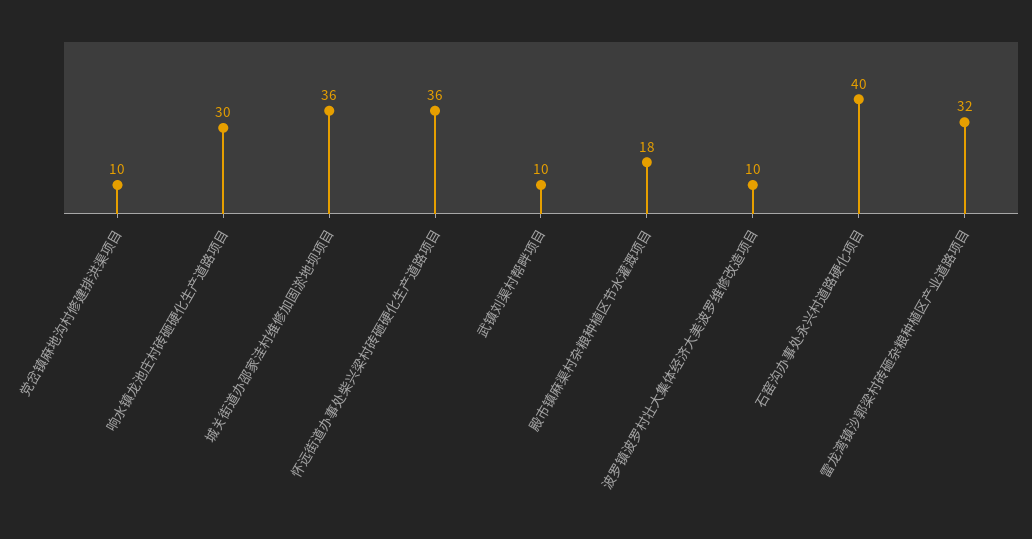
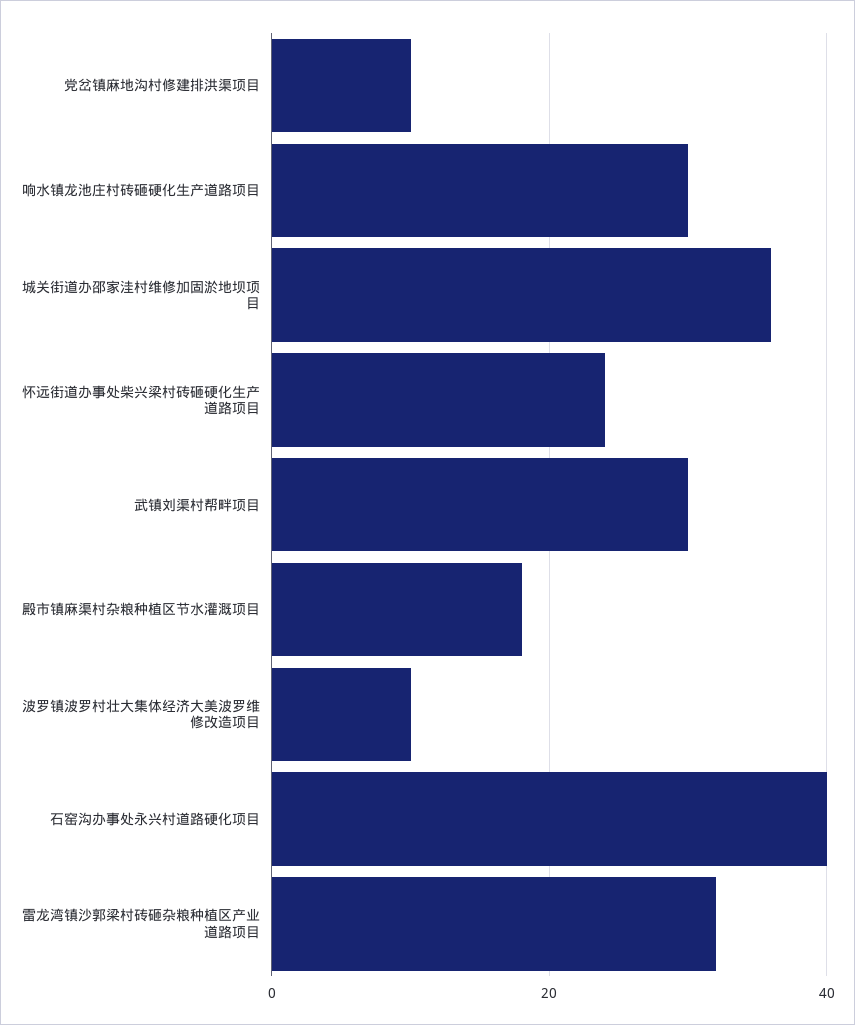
怀远街道办事处柴兴梁村砖砸硬化生产道路项目: 36 -> 25
武镇刘渠村帮畔项目: 10 -> 30

